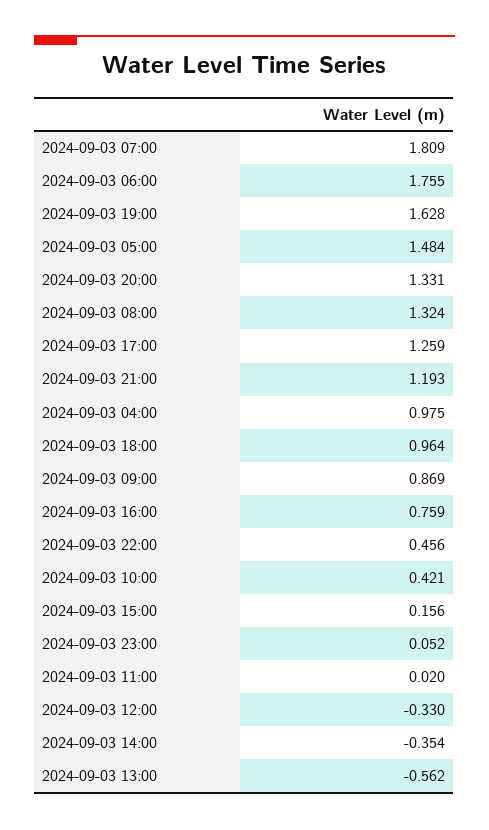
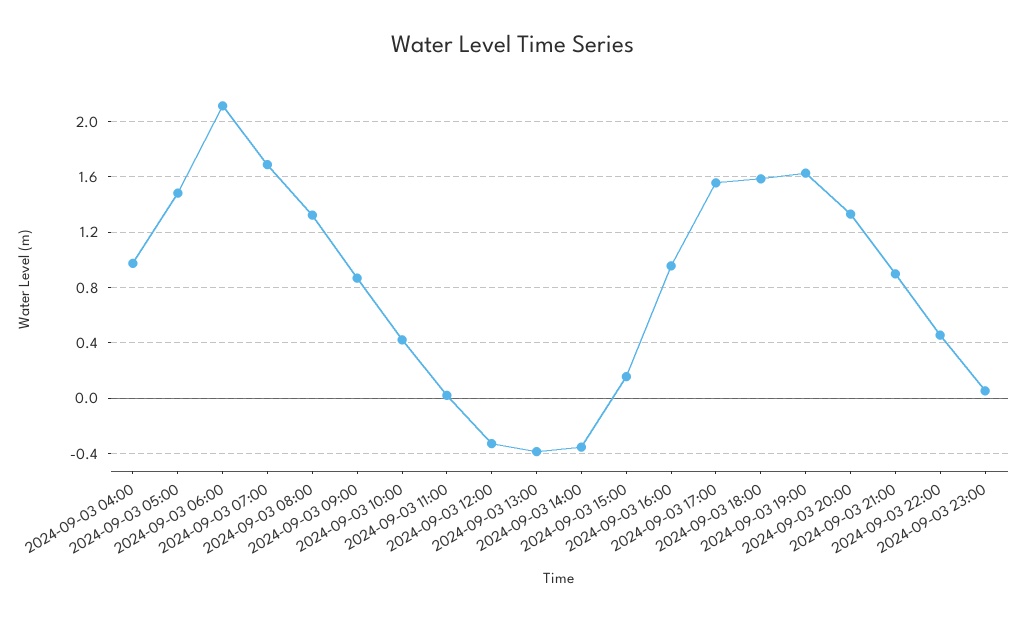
2024-09-03 07:00: 1.809 -> 1.7
2024-09-03 06:00: 1.755 -> 2.1
2024-09-03 17:00: 1.259 -> 1.55
2024-09-03 21:00: 1.193 -> 0.9
2024-09-03 18:00: 0.964 -> 1.6
2024-09-03 16:00: 0.759 -> 0.95
2024-09-03 13:00: -0.562 -> -0.4

